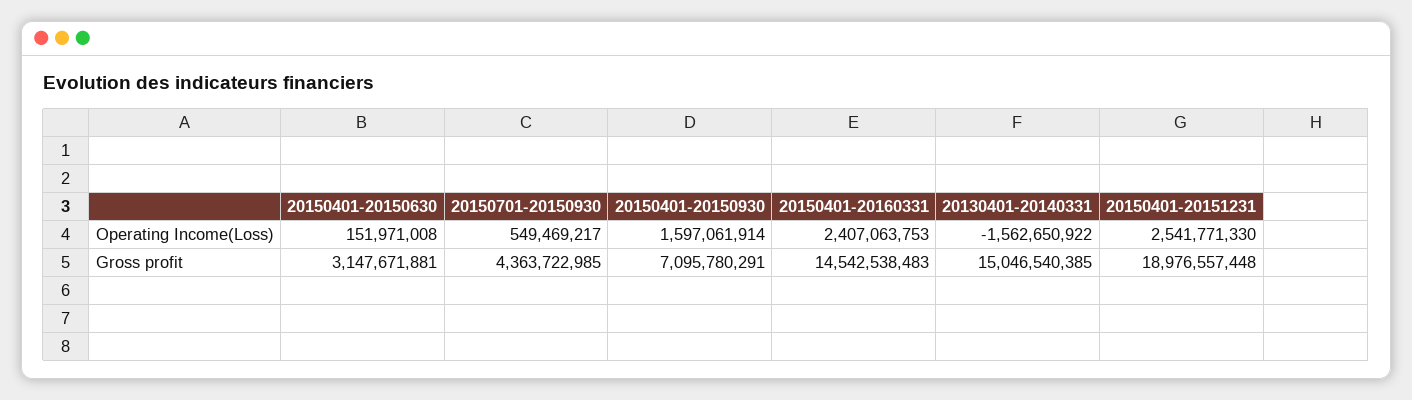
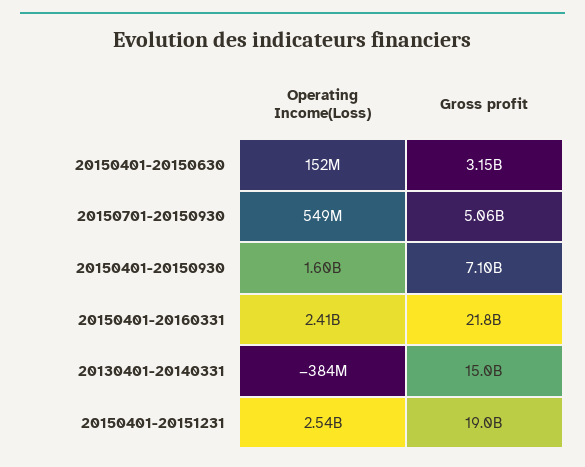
20130401-20140331, Operating Income(Loss): -1562650922 -> -384000000
20150701-20150930, Gross profit: 4363722985 -> 5060000000
20150401-20160331, Gross profit: 14542538483 -> 21800000000

